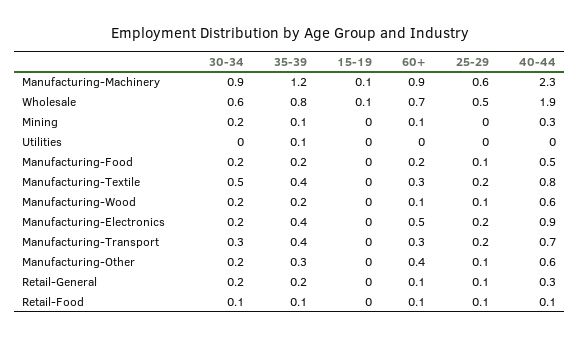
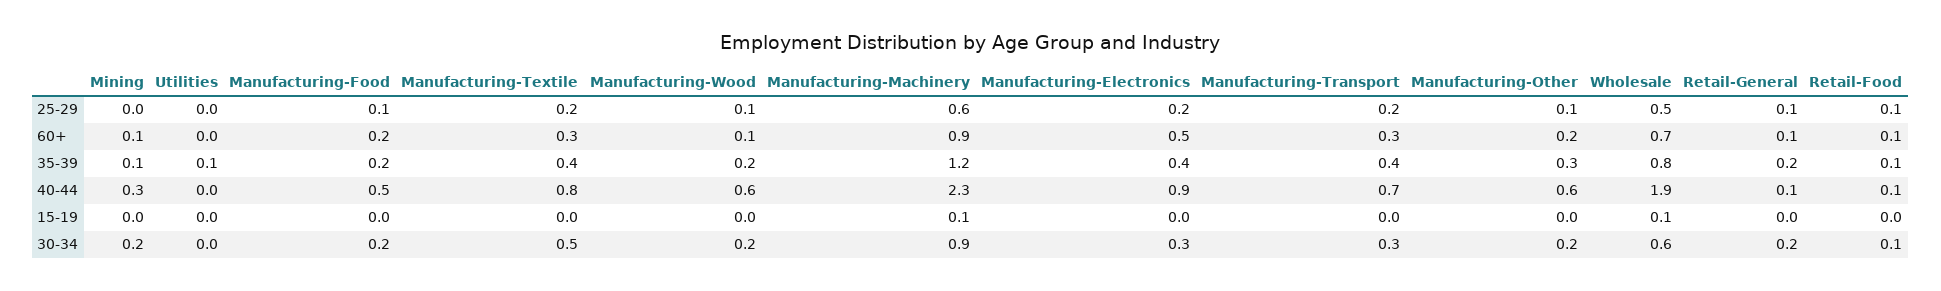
30-34, Manufacturing-Electronics: 0.2 -> 0.3
60+, Manufacturing-Other: 0.4 -> 0.2
40-44, Retail-General: 0.3 -> 0.1

